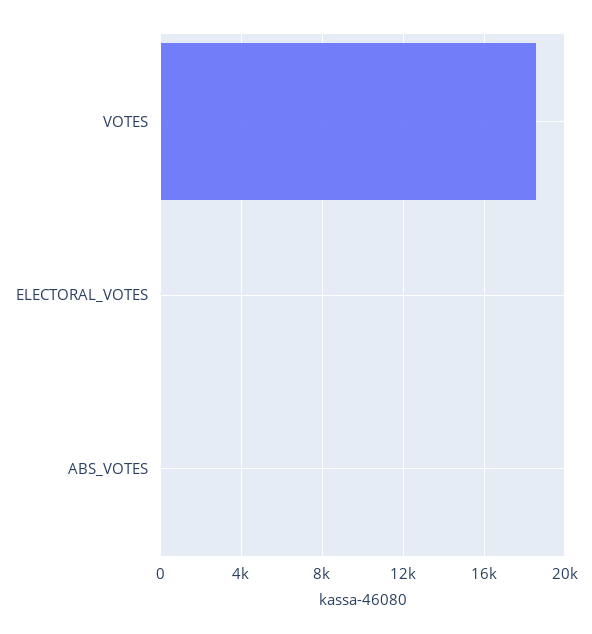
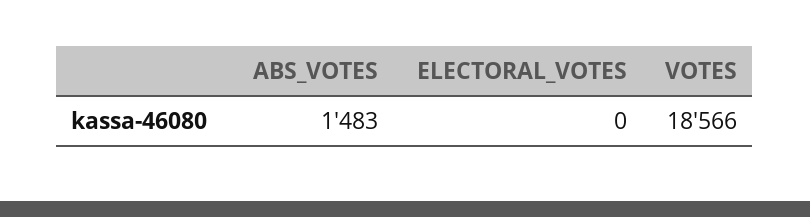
ABS_VOTES: 0 -> 1483

